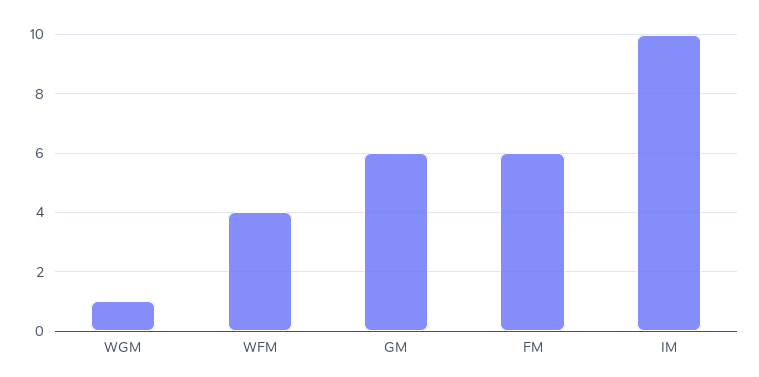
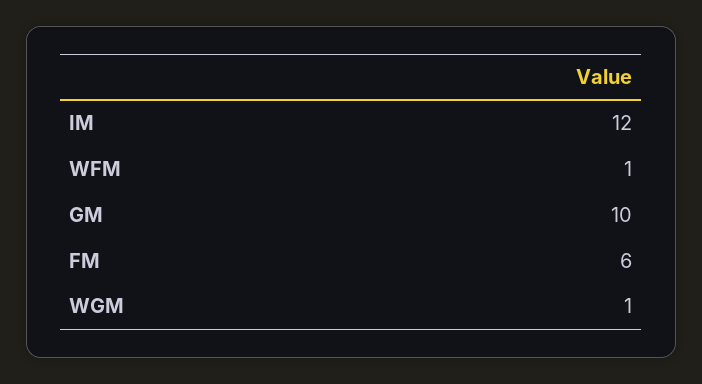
WFM: 4 -> 1
GM: 6 -> 10
IM: 10 -> 12

